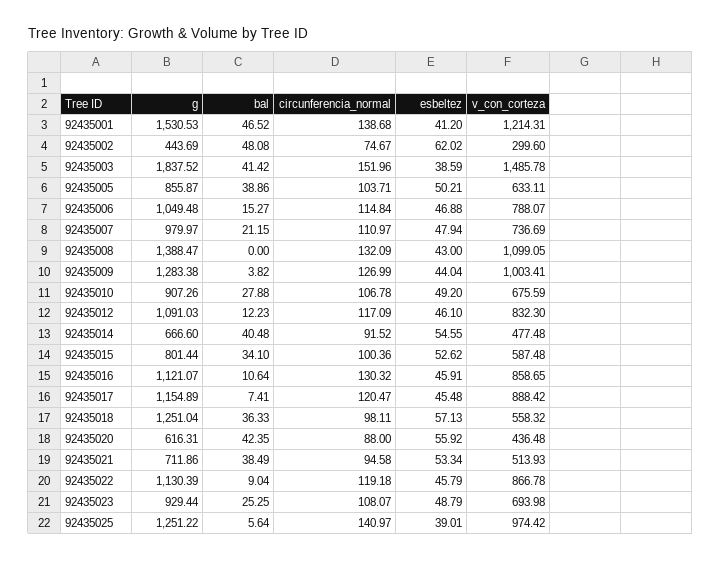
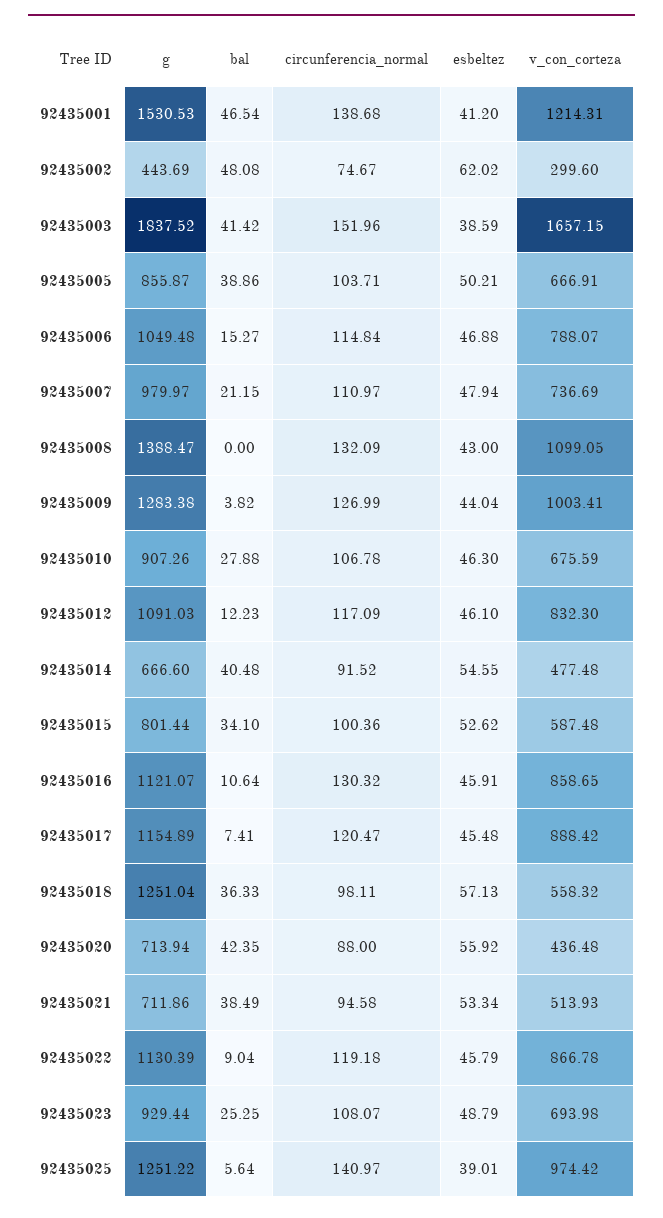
bal, 92435001: 46.52 -> 46.54
v_con_corteza, 92435003: 1485.78 -> 1657.15
v_con_corteza, 92435005: 633.11 -> 666.91
esbeltez, 92435010: 49.2 -> 46.3
g, 92435020: 616.31 -> 713.94

